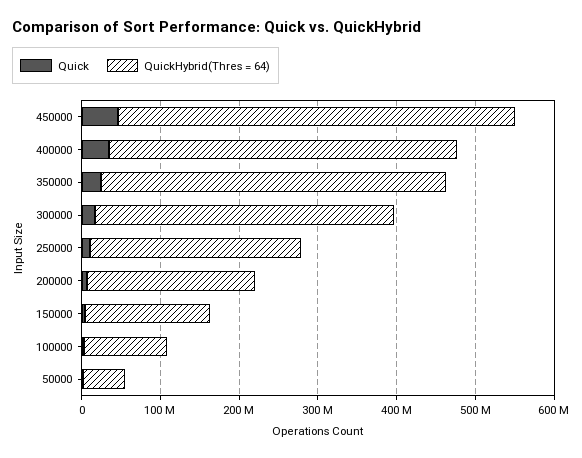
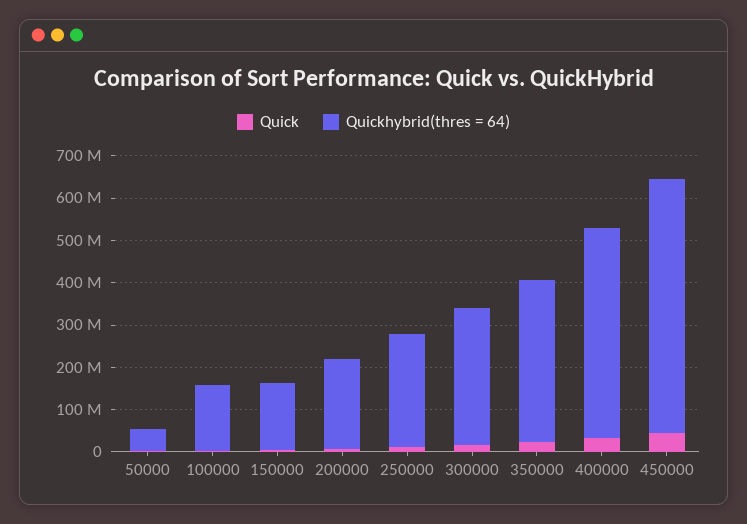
QuickHybrid(Thres = 64), 450000: 500000000 -> 600000000
QuickHybrid(Thres = 64), 400000: 440000000 -> 500000000
QuickHybrid(Thres = 64), 350000: 440000000 -> 380000000
QuickHybrid(Thres = 64), 300000: 380000000 -> 320000000
QuickHybrid(Thres = 64), 100000: 100000000 -> 160000000

